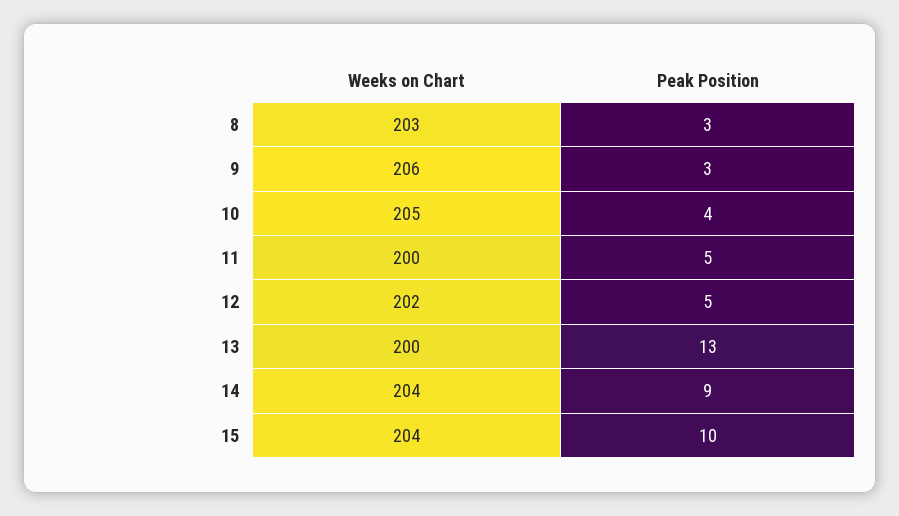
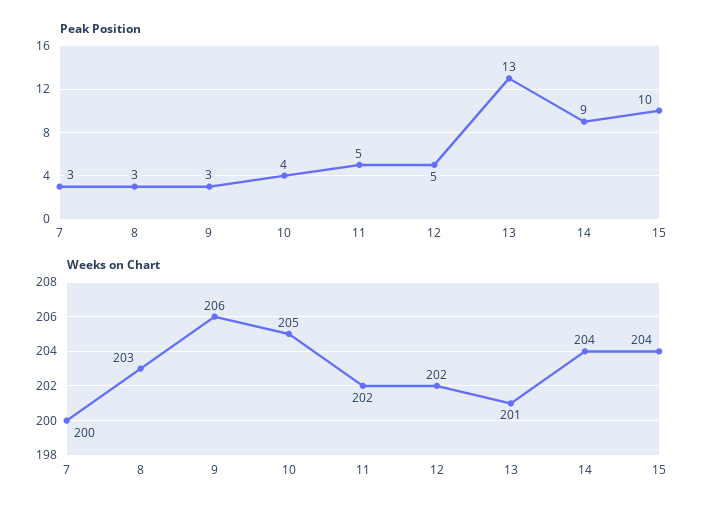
Weeks on Chart, 11: 200 -> 202
Weeks on Chart, 13: 200 -> 201
Peak Position, 7: none -> 3
Weeks on Chart, 7: none -> 200

